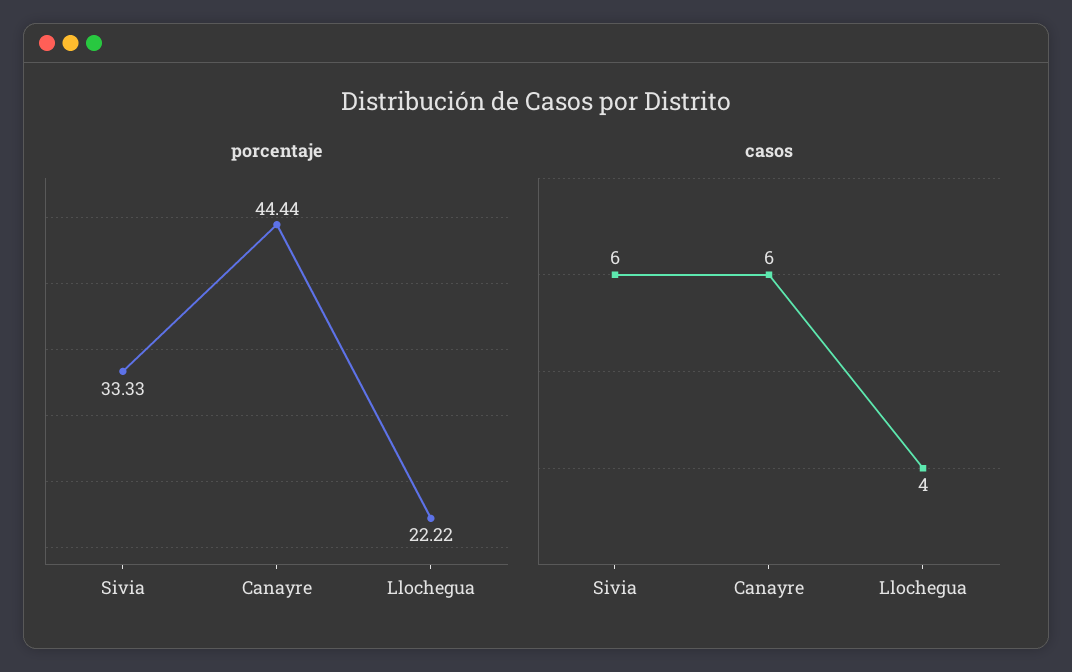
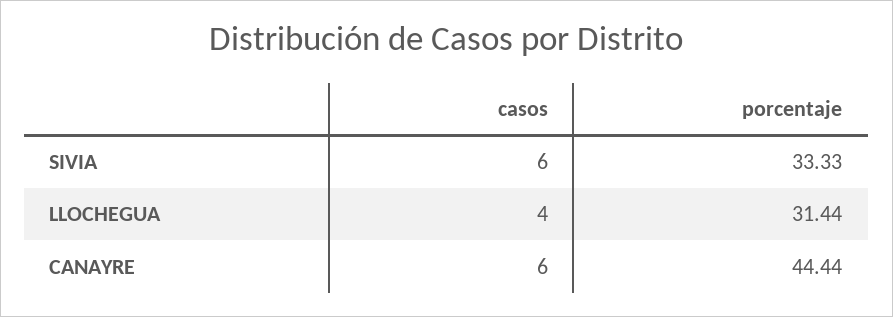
porcentaje, Llochegua: 22.22 -> 31.44

